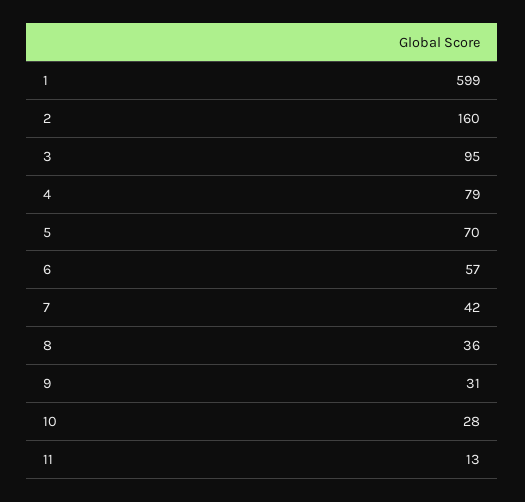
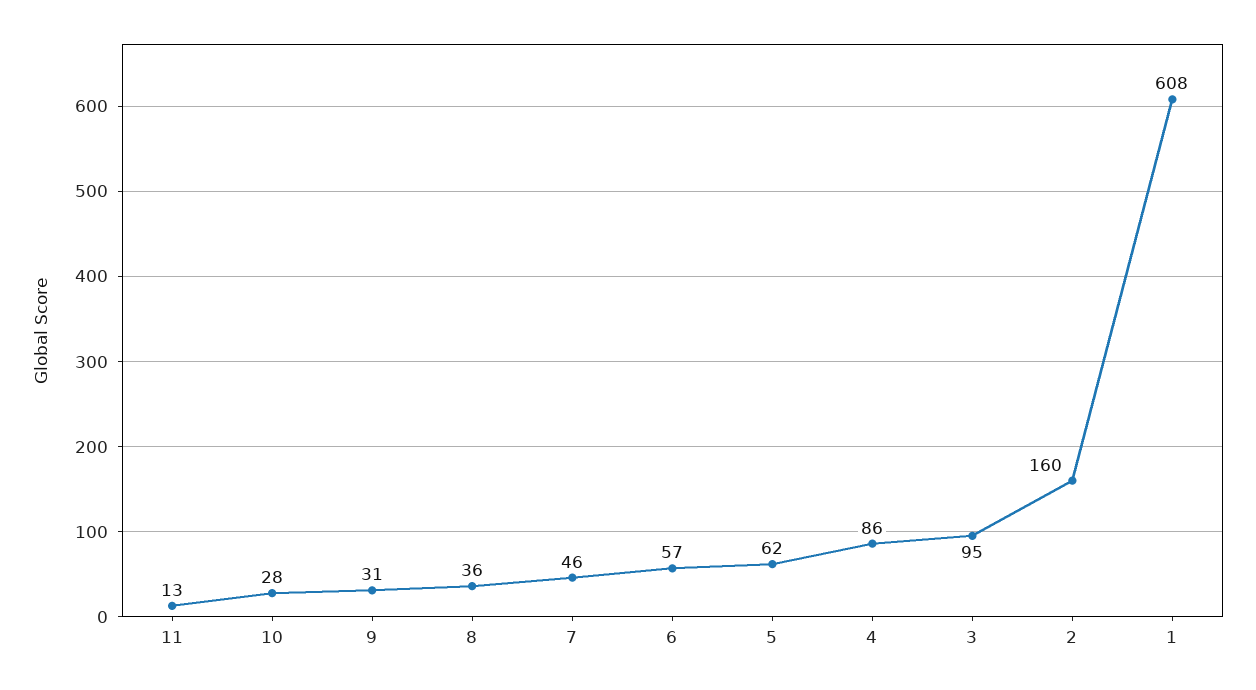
1: 599 -> 608
4: 79 -> 86
5: 70 -> 62
7: 42 -> 46

